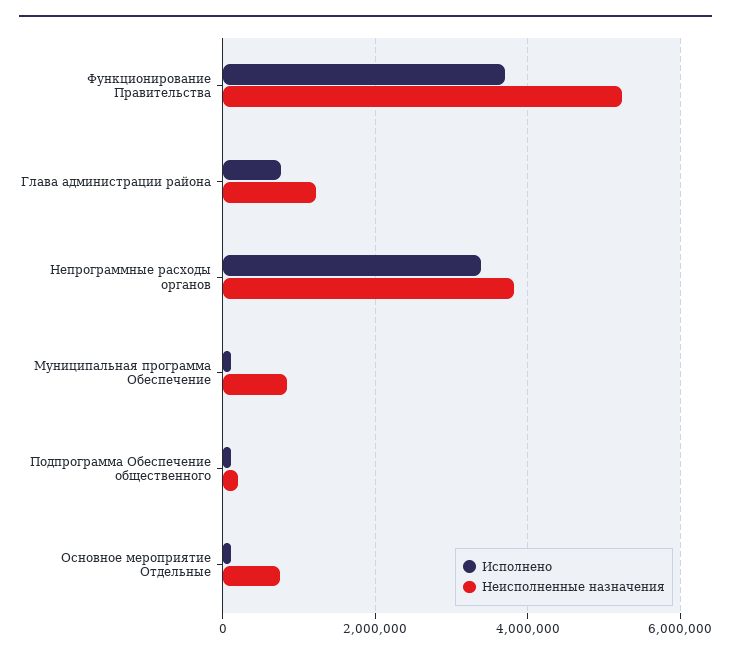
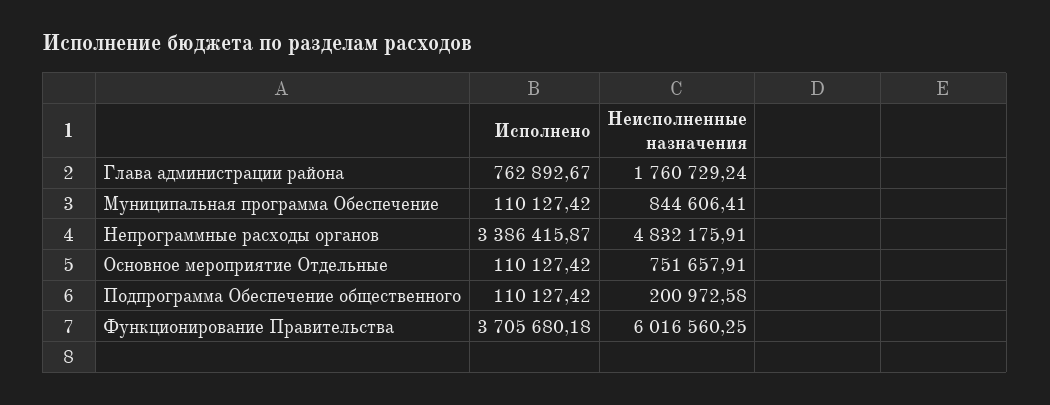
Неисполненные назначения, Функционирование Правительства: 5200000 -> 6016560.25
Неисполненные назначения, Глава администрации района: 1200000 -> 1760729.24
Неисполненные назначения, Непрограммные расходы органов: 3800000 -> 4832175.91

